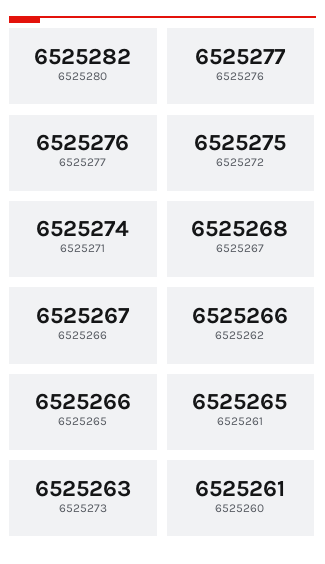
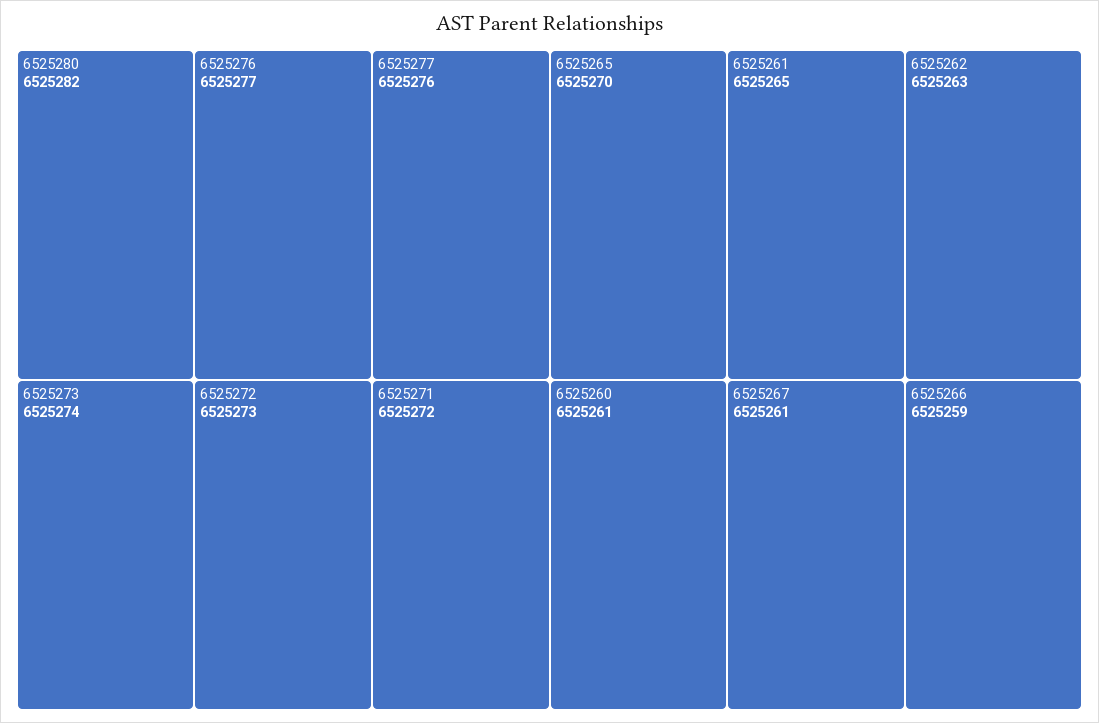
6525272: 6525275 -> 6525273
6525271: 6525274 -> 6525272
6525267: 6525268 -> 6525261
6525266: 6525267 -> 6525259
6525262: 6525266 -> 6525263
6525265: 6525266 -> 6525270
6525273: 6525263 -> 6525274

